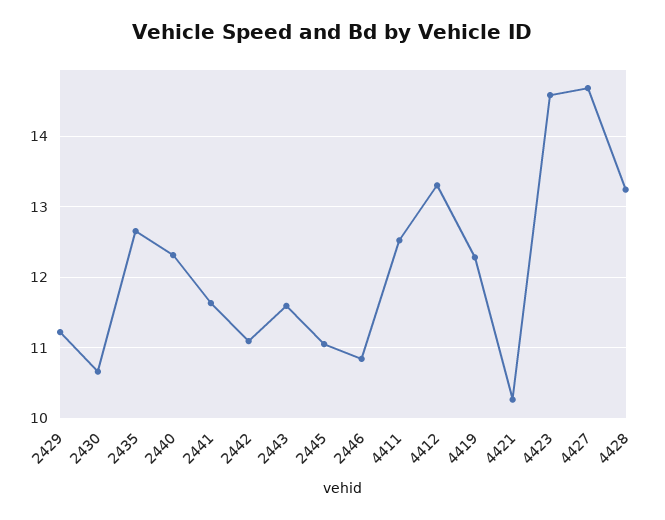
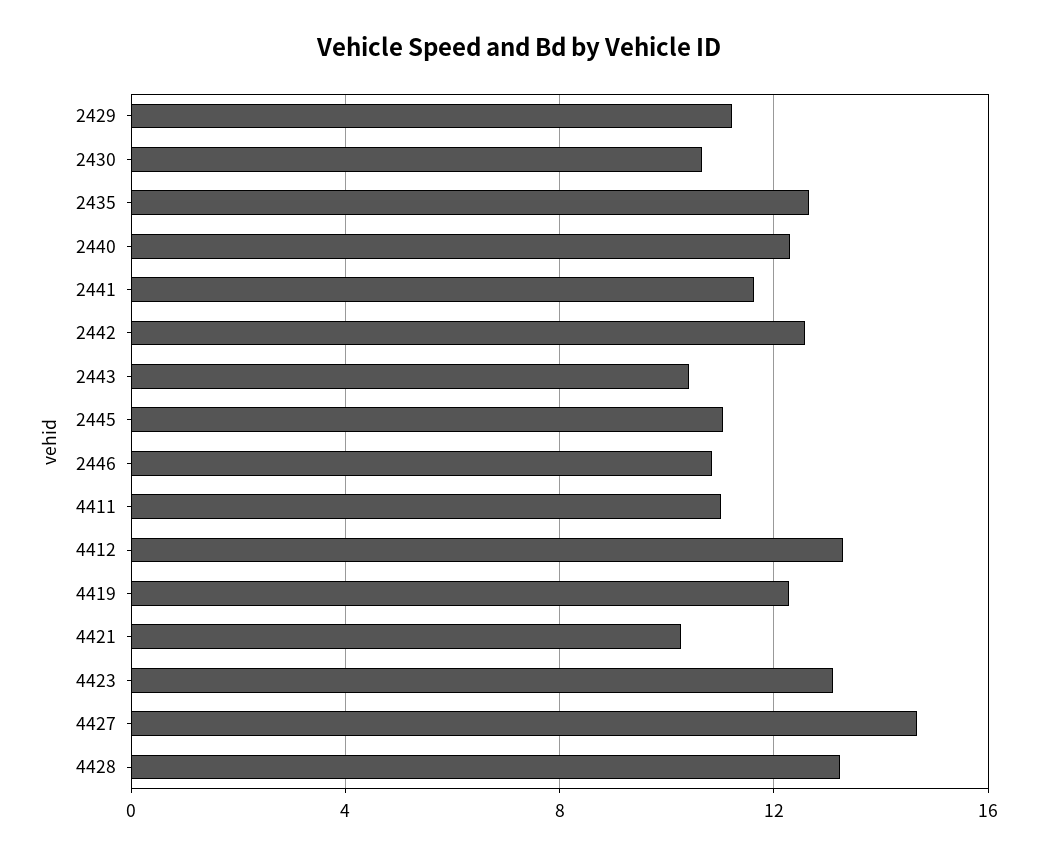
2442: 11.1 -> 12.5
2443: 11.6 -> 10.5
4411: 12.5 -> 11
4423: 14.6 -> 13

